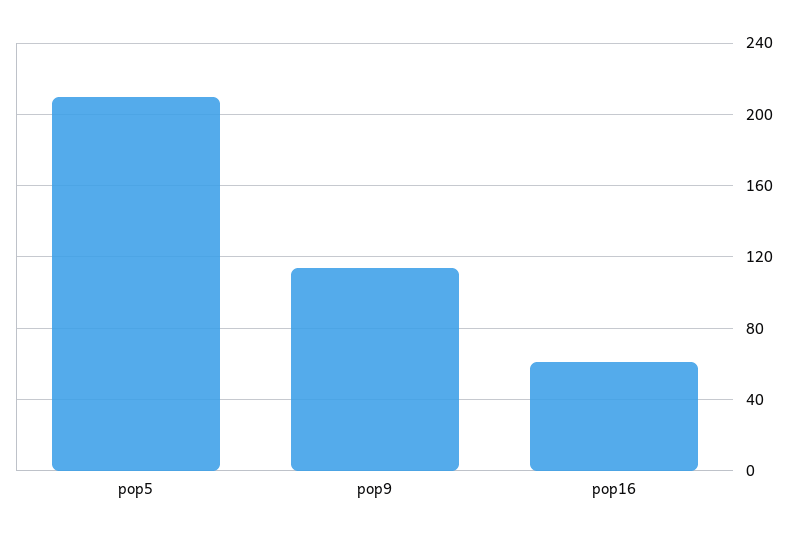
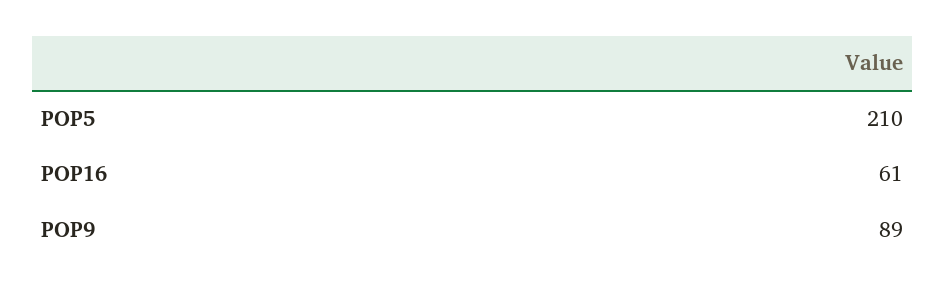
pop9: 115 -> 89

